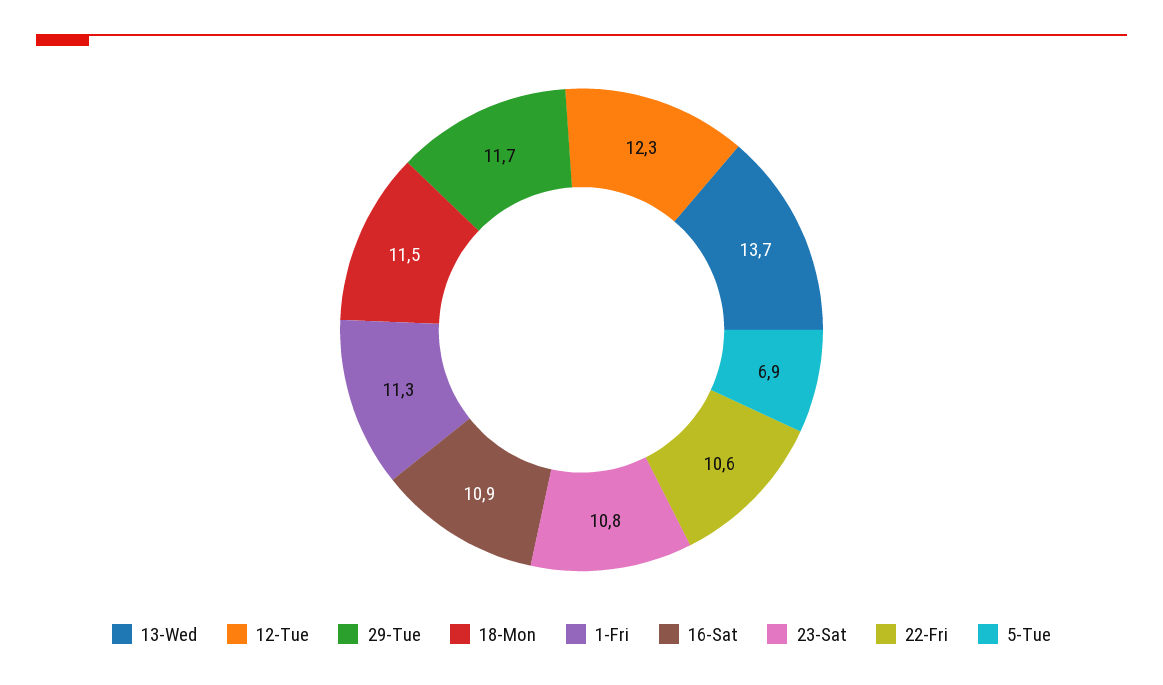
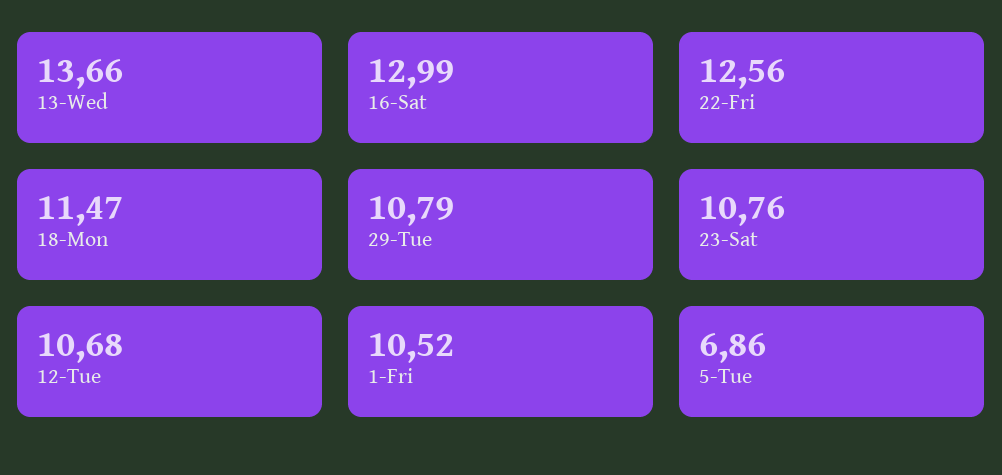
12-Tue: 12.3 -> 10.68
29-Tue: 11.7 -> 10.79
1-Fri: 11.3 -> 10.52
16-Sat: 10.9 -> 12.99
22-Fri: 10.6 -> 12.56

